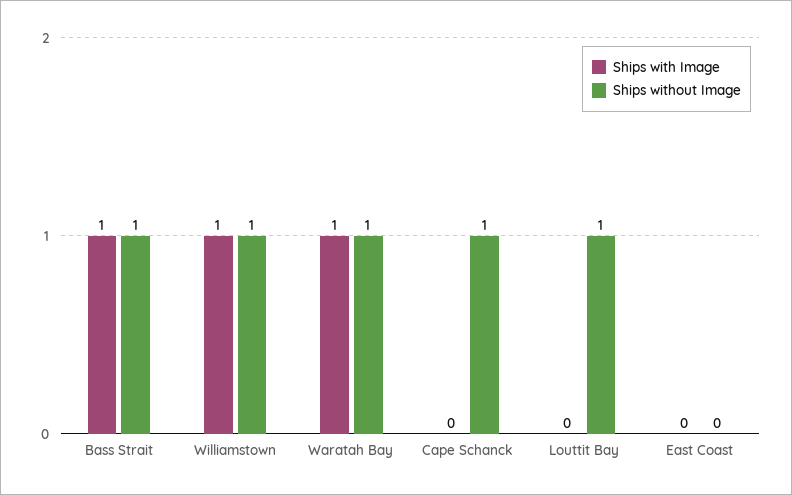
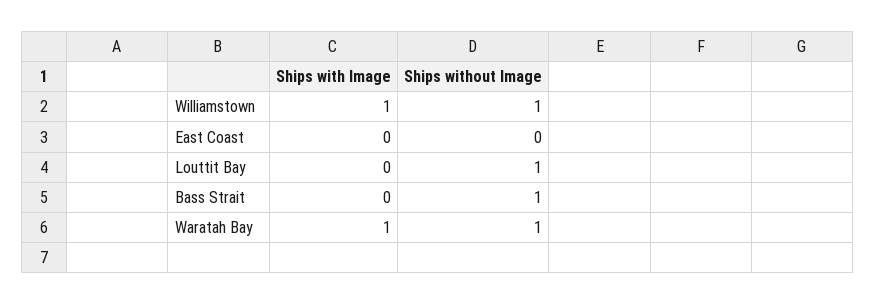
Ships with Image, Bass Strait: 1 -> 0
Ships with Image, Cape Schanck: 0 -> none
Ships without Image, Cape Schanck: 1 -> none

